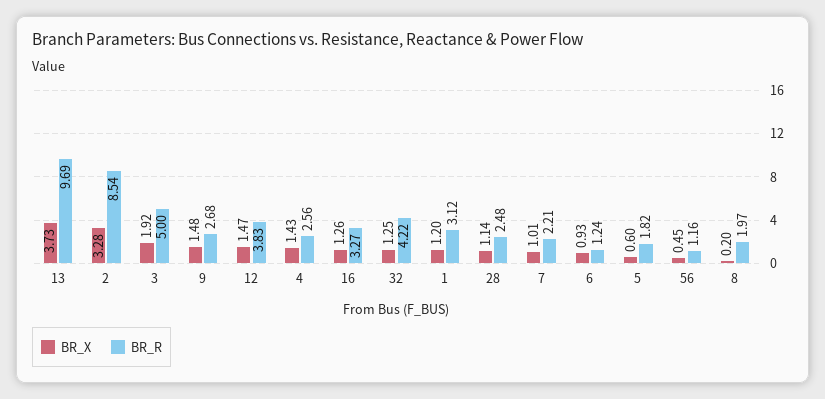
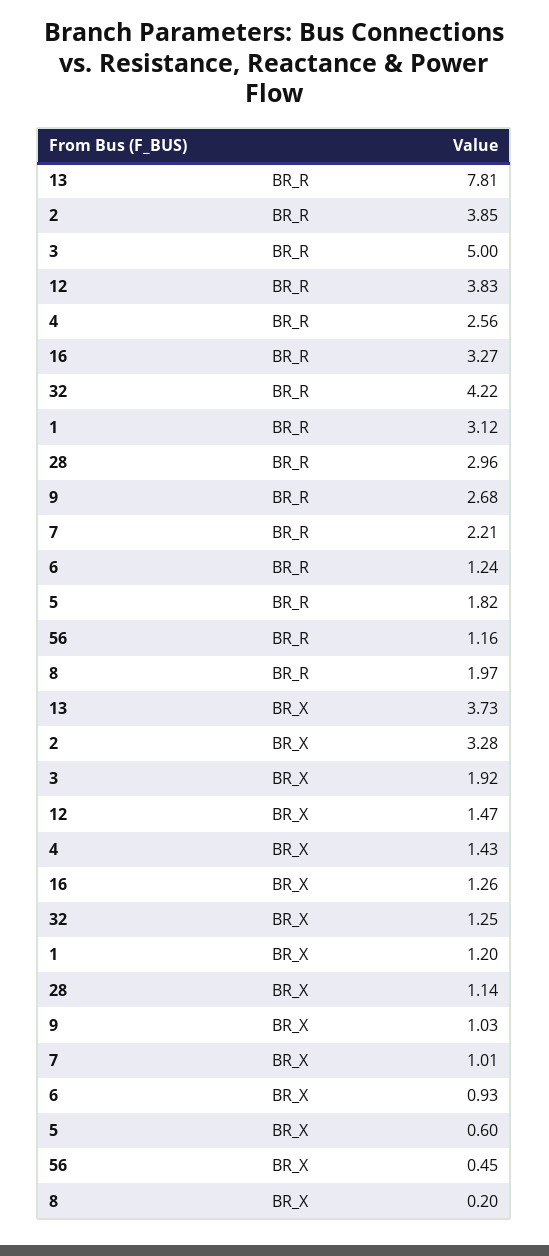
BR_R, 13: 9.69 -> 7.81
BR_R, 2: 8.54 -> 3.85
BR_X, 9: 1.48 -> 1.03
BR_R, 28: 2.48 -> 2.96

